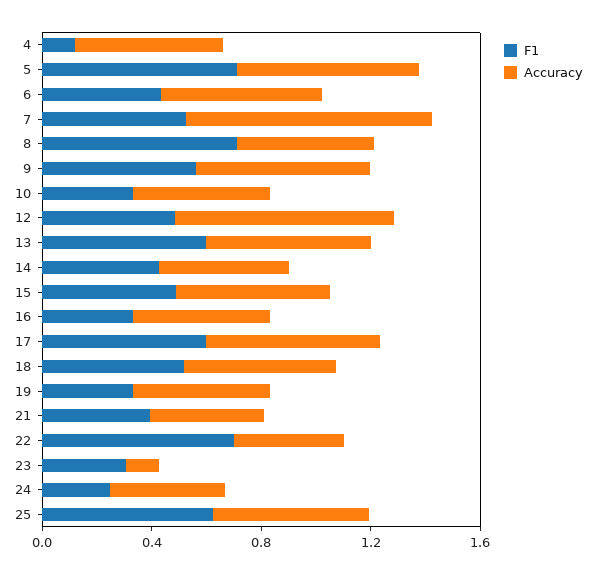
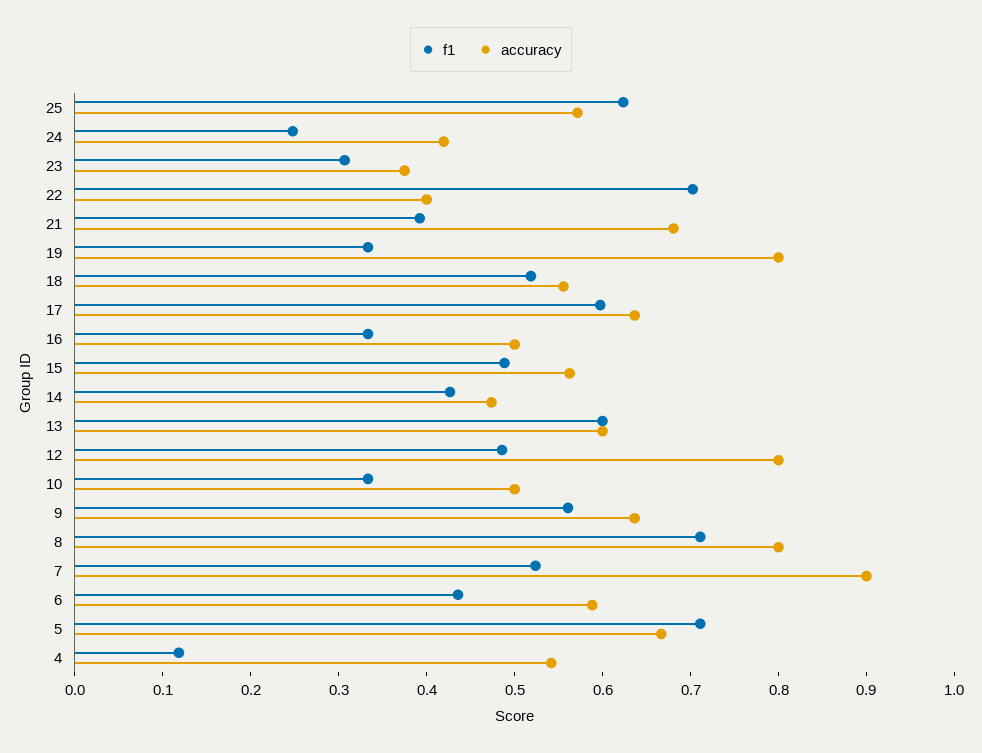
Accuracy, 8: 0.5 -> 0.8
Accuracy, 19: 0.5 -> 0.8
Accuracy, 21: 0.4 -> 0.68
Accuracy, 23: 0.1 -> 0.38

